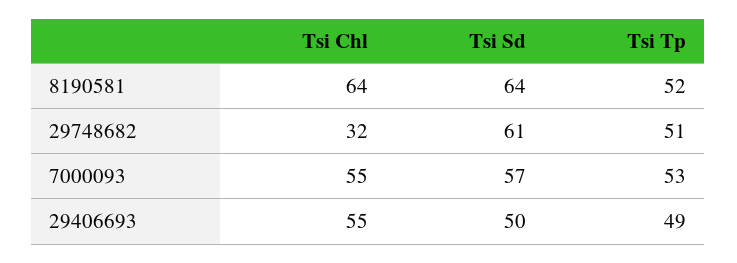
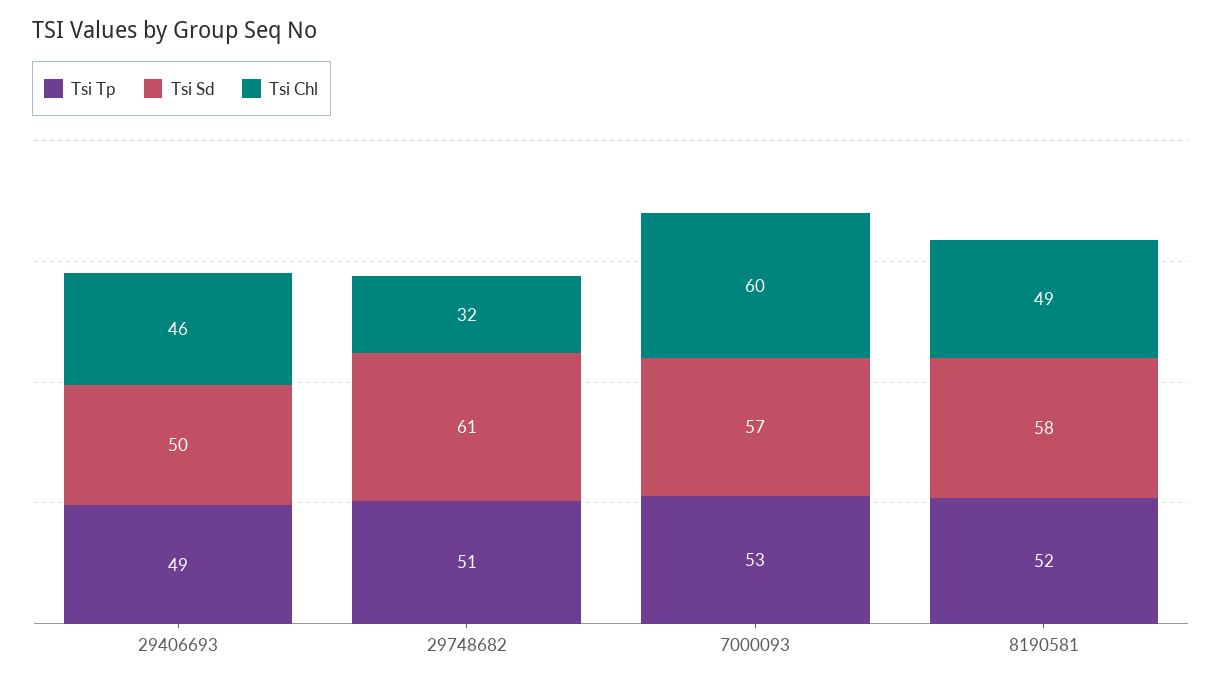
Tsi Chl, 8190581: 64 -> 49
Tsi Sd, 8190581: 64 -> 58
Tsi Chl, 7000093: 55 -> 60
Tsi Chl, 29406693: 55 -> 46

